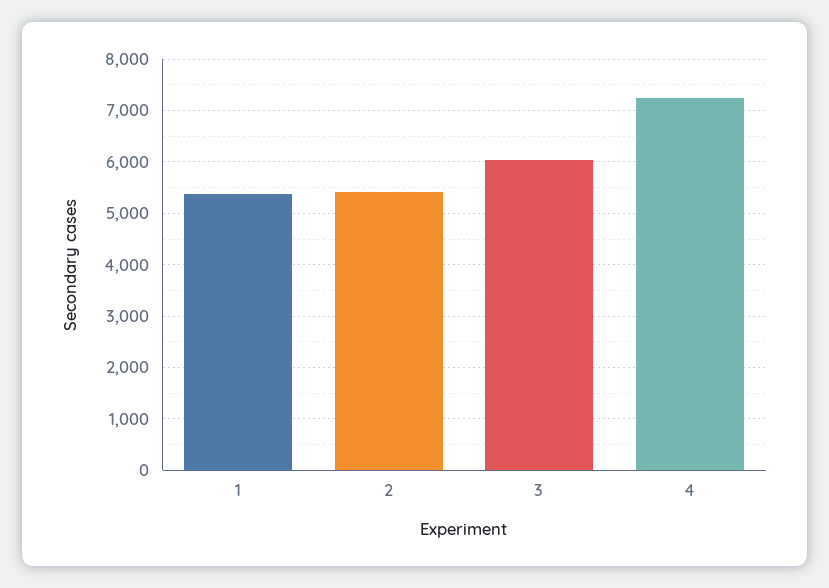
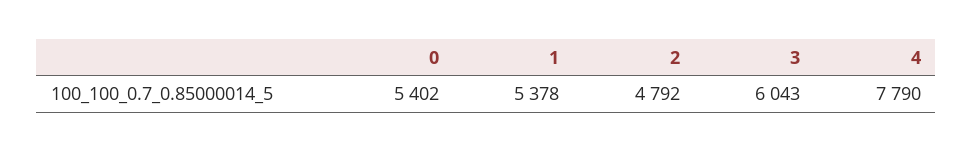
2: 5400 -> 4792
4: 7200 -> 7790
0: none -> 5402

